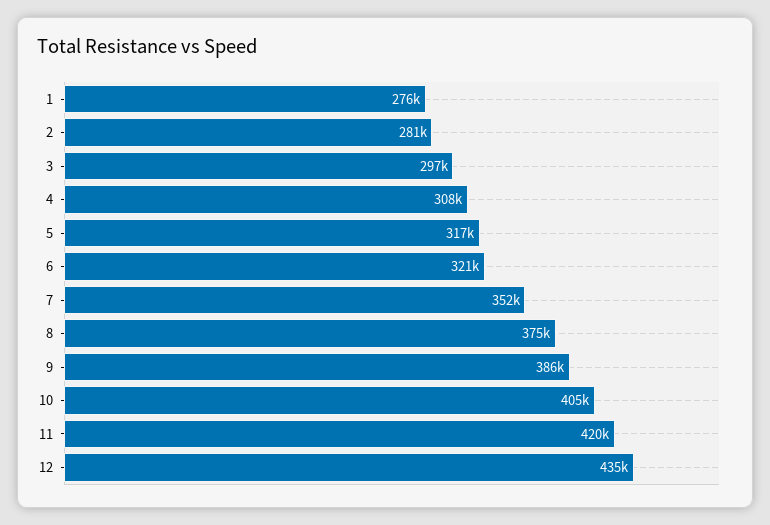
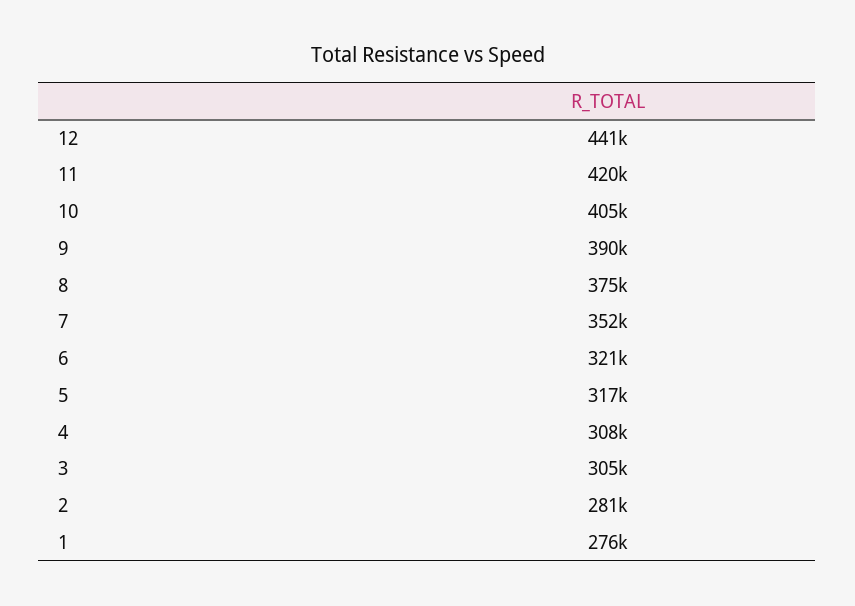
3: 297000 -> 305000
9: 386000 -> 390000
12: 435000 -> 441000

